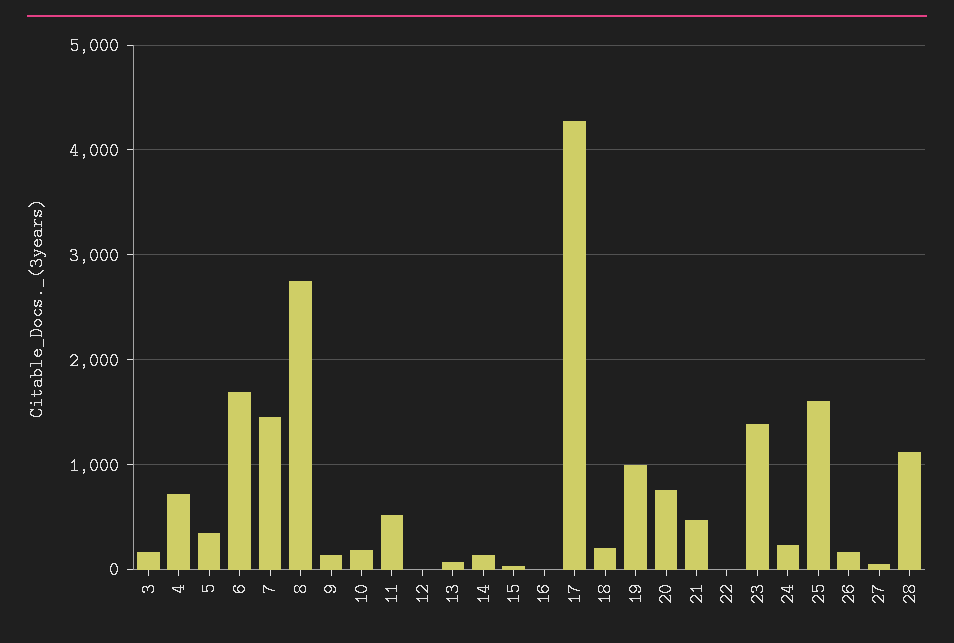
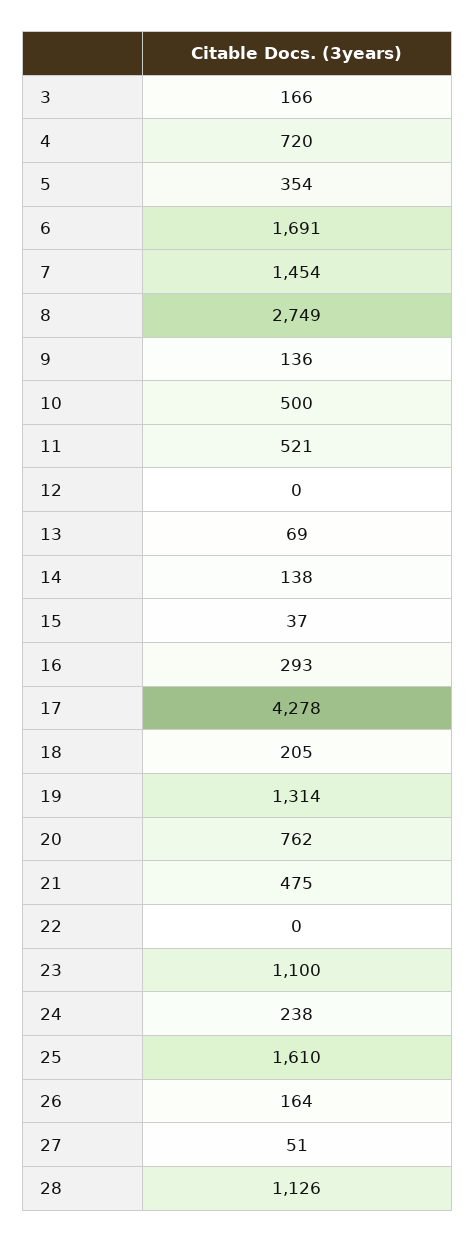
10: 200 -> 500
16: 0 -> 293
19: 1000 -> 1314
23: 1400 -> 1100

